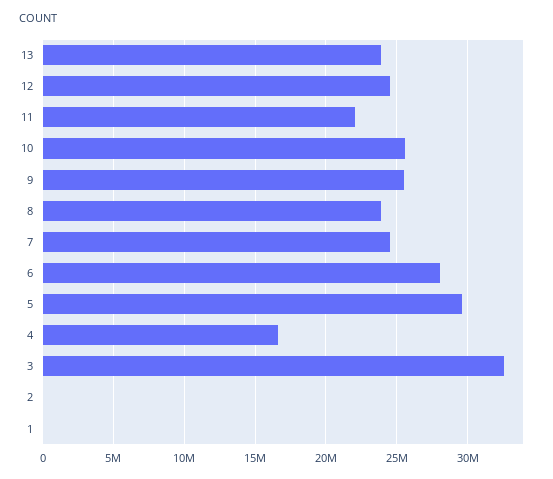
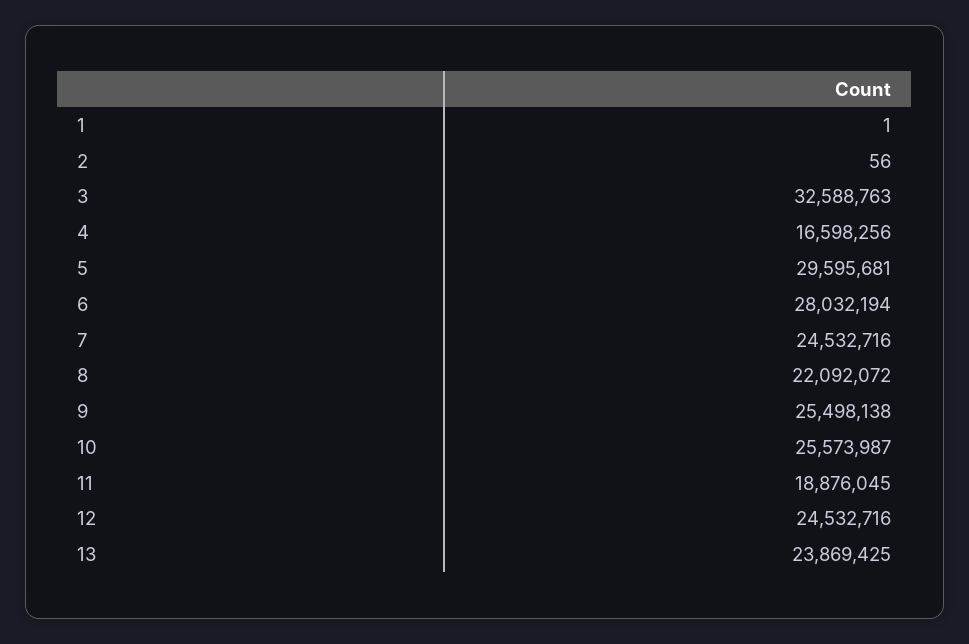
11: 22000000 -> 18876045
8: 24000000 -> 22092072

